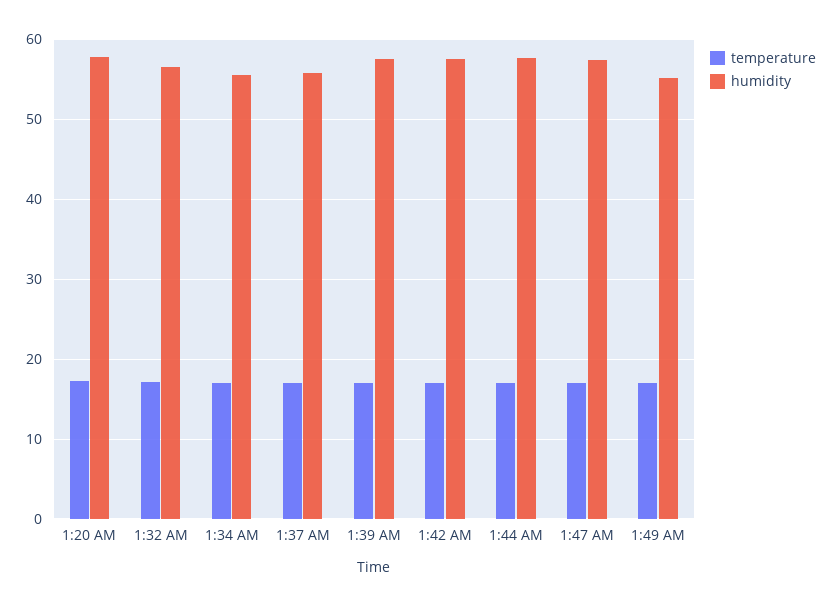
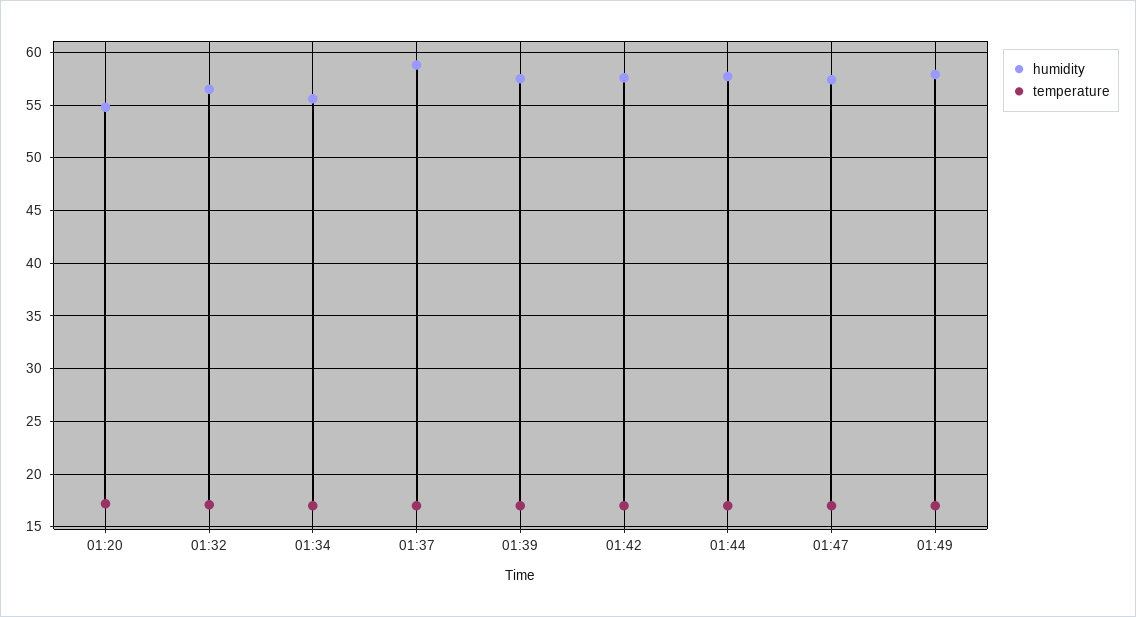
humidity, 1:20 AM: 58 -> 55
humidity, 1:37 AM: 56 -> 59
humidity, 1:49 AM: 55 -> 58

